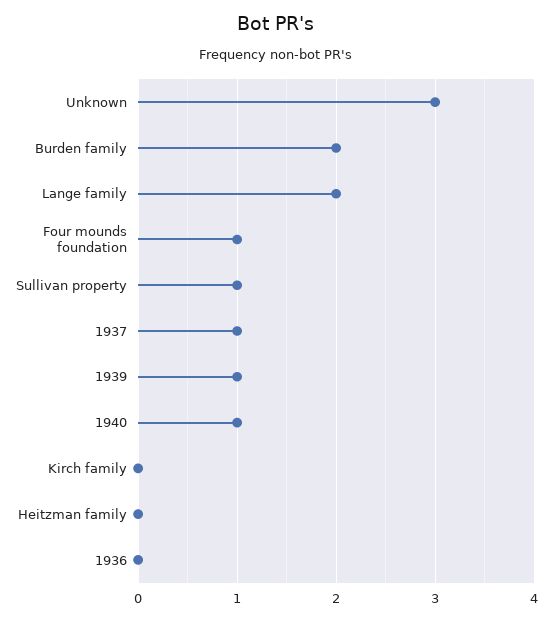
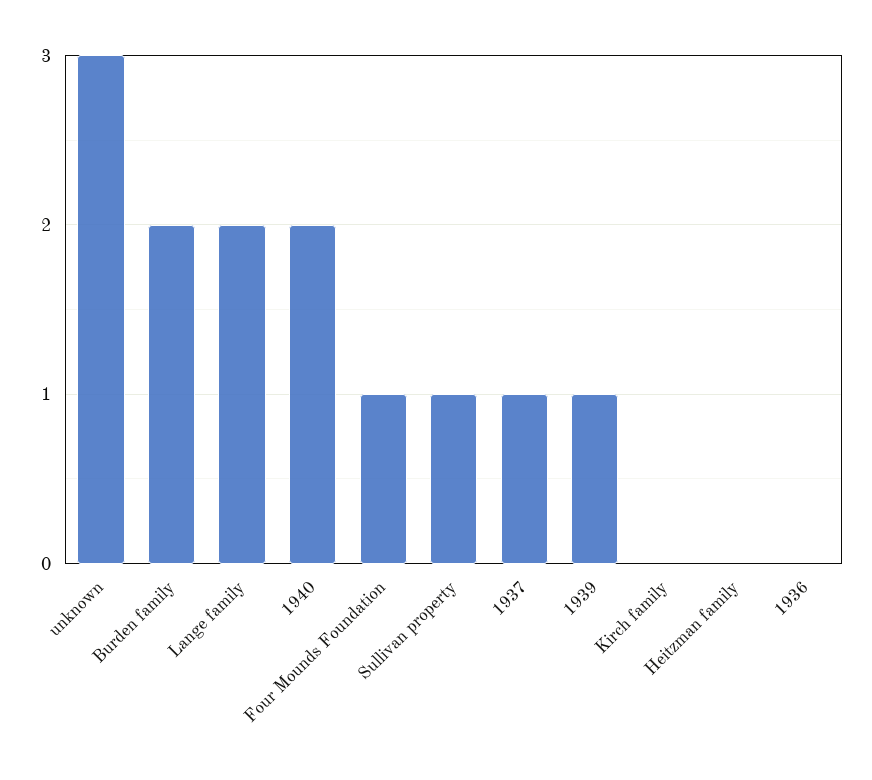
1940: 1 -> 2

